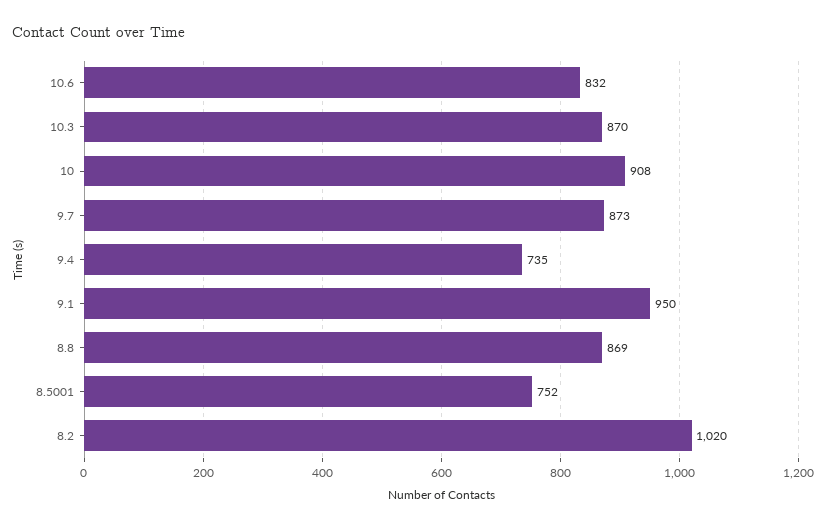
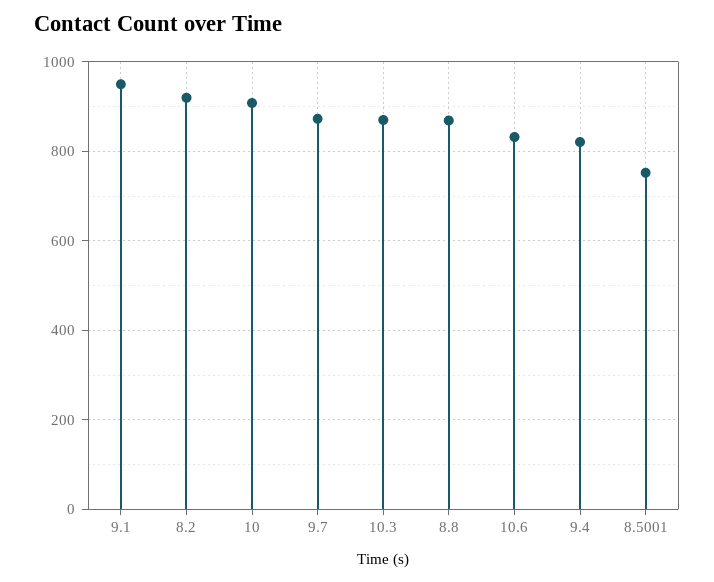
9.4: 735 -> 820
8.2: 1020 -> 920

